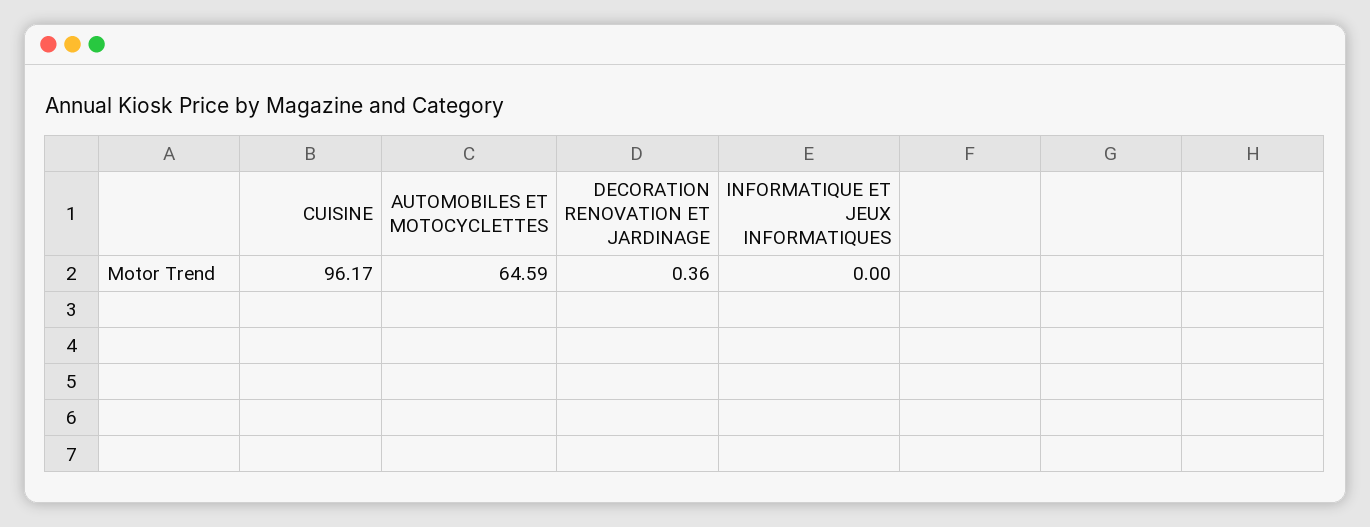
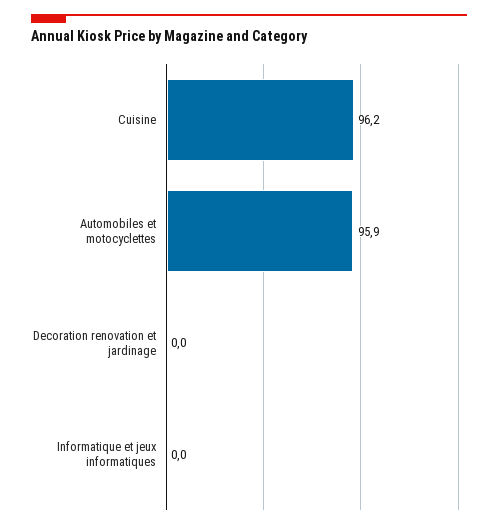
AUTOMOBILES ET MOTOCYCLETTES: 64.59 -> 95.9
DECORATION RENOVATION ET JARDINAGE: 0.36 -> 0

